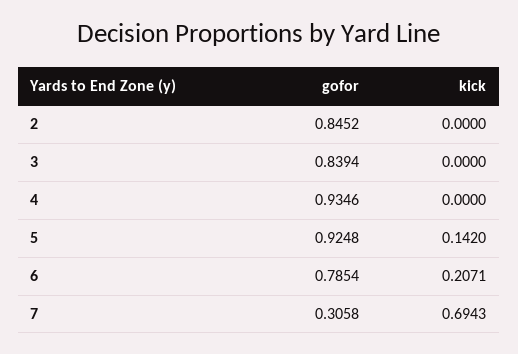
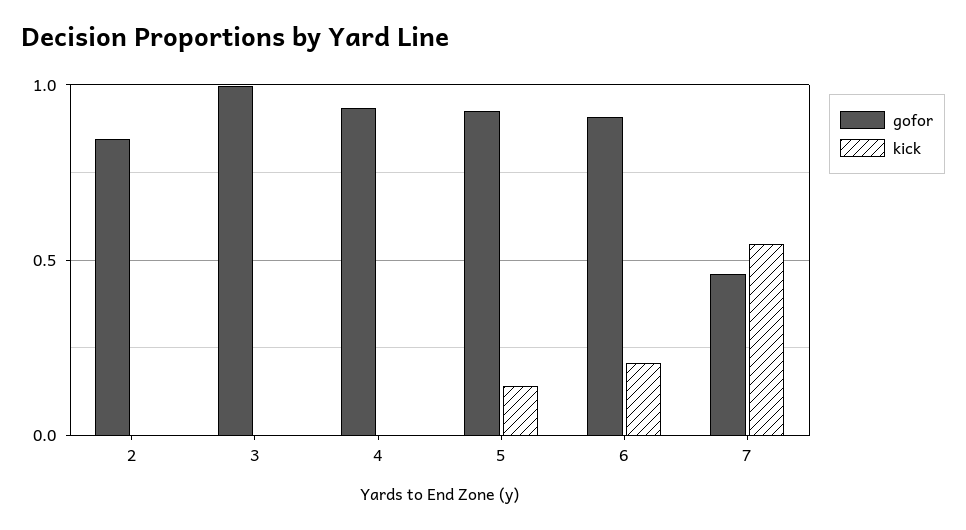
gofor, 3: 0.8394 -> 1
gofor, 6: 0.7854 -> 0.9
gofor, 7: 0.3058 -> 0.45
kick, 7: 0.6943 -> 0.55

